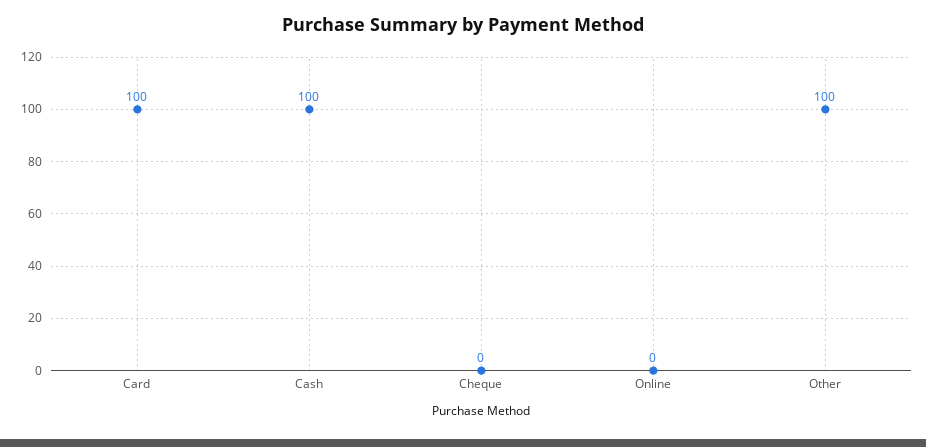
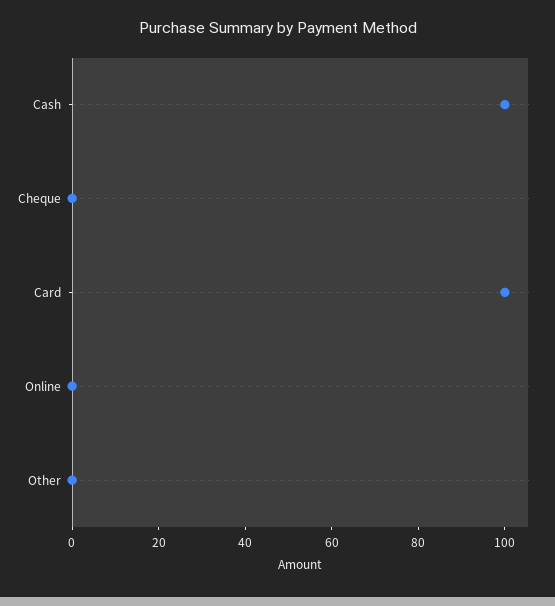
Other: 100 -> 0

